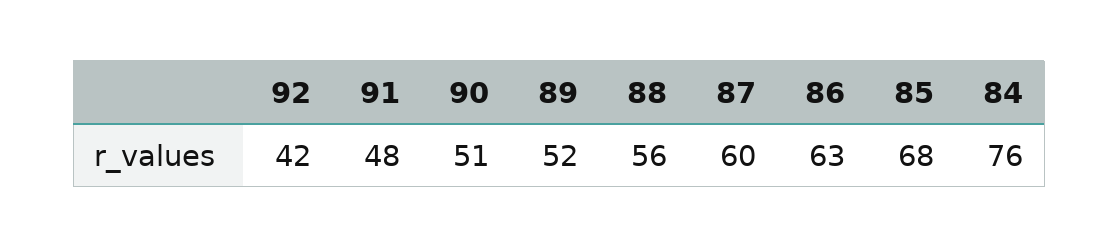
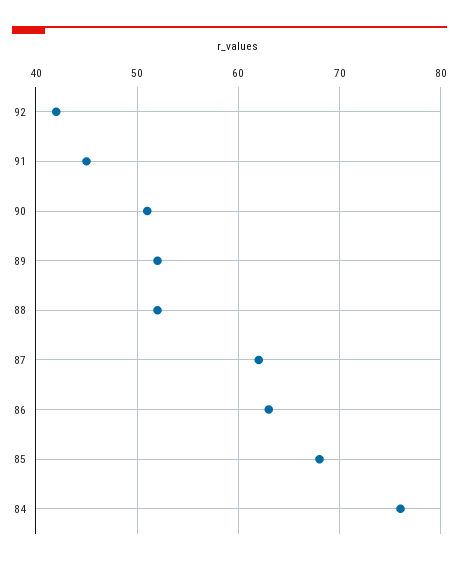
91: 48 -> 45
88: 56 -> 52
87: 60 -> 62

